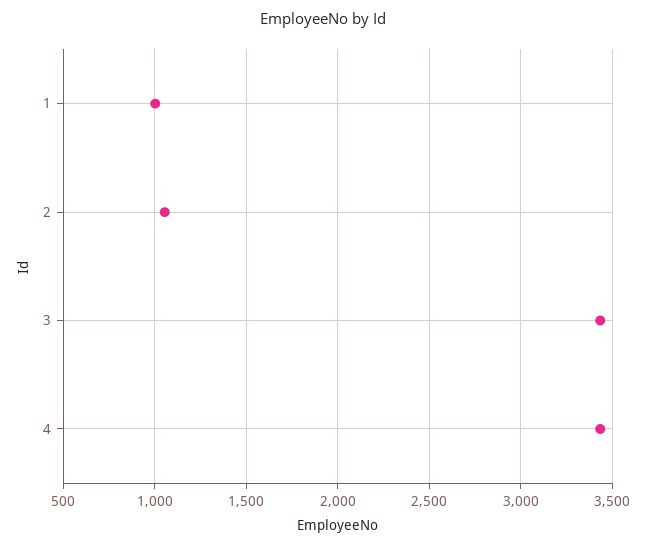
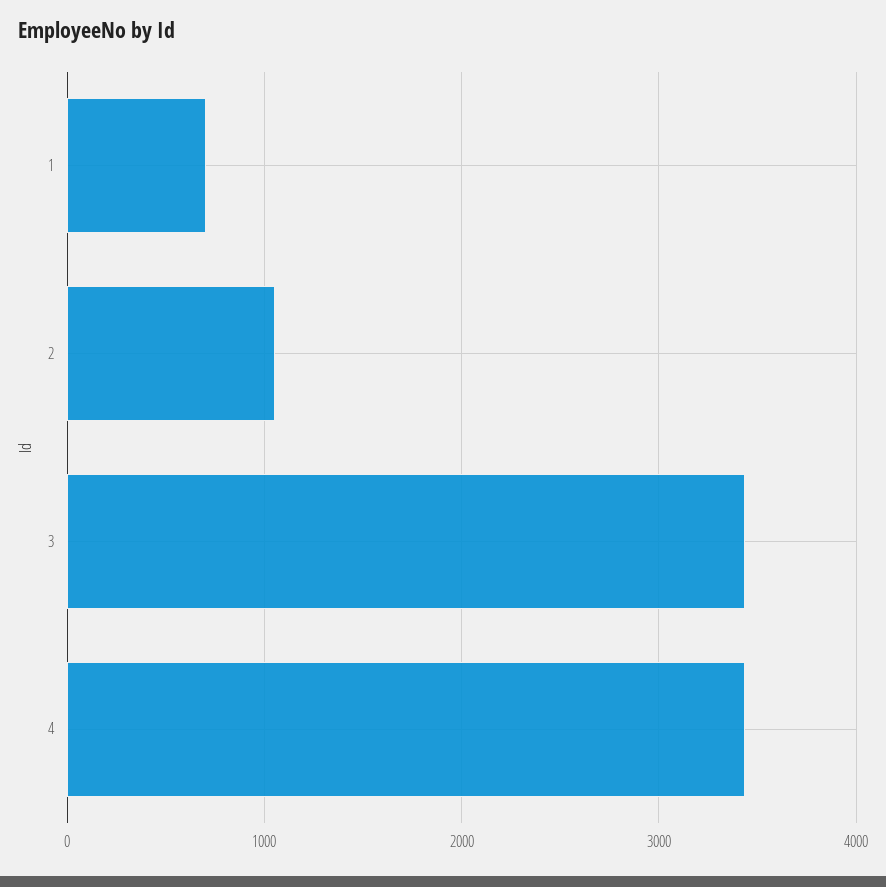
1: 1000 -> 700

